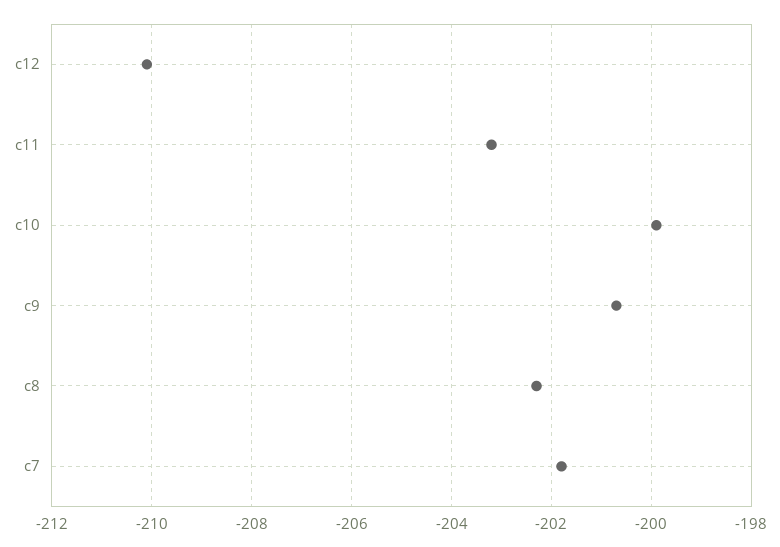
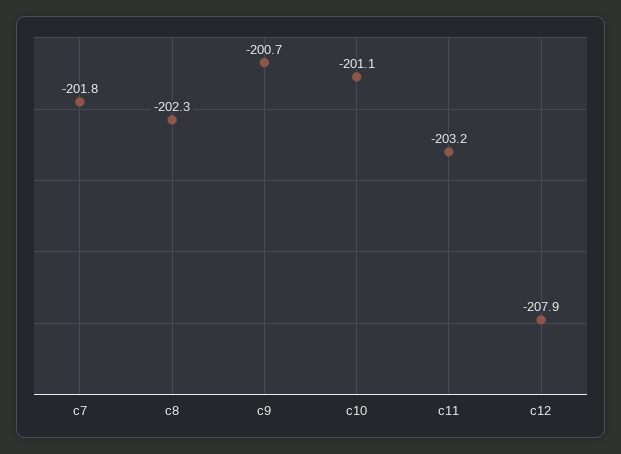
c12: -210 -> -207.9
c10: -200 -> -201.1

